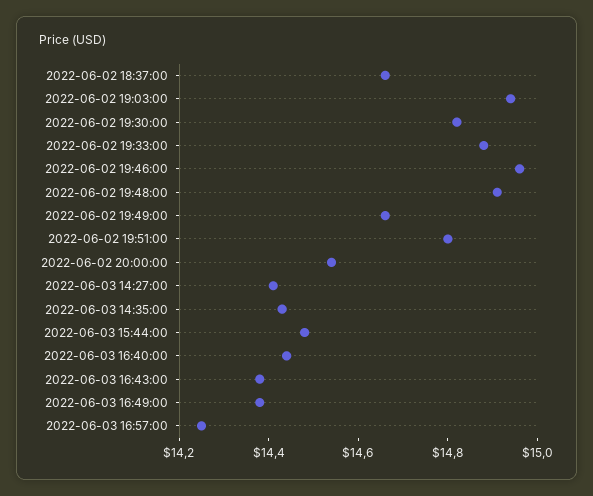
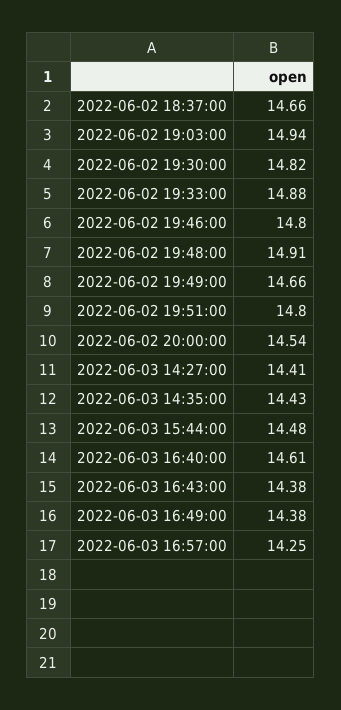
2022-06-02 19:46:00: 14.95 -> 14.8
2022-06-03 16:40:00: 14.45 -> 14.61

